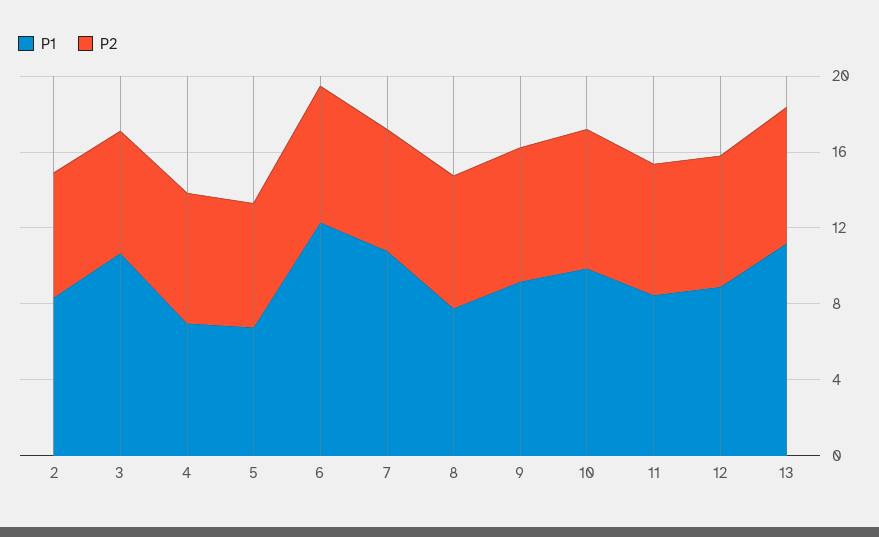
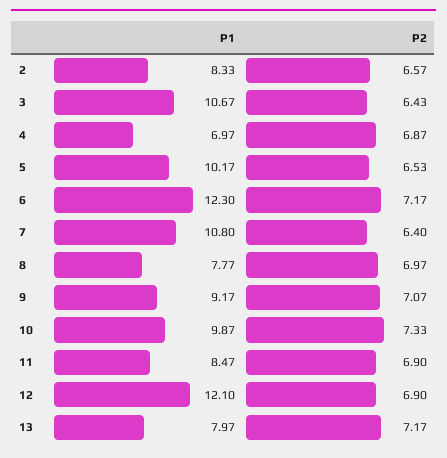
P1, 5: 7 -> 10.17
P1, 12: 9 -> 12.1
P1, 13: 11 -> 7.97

